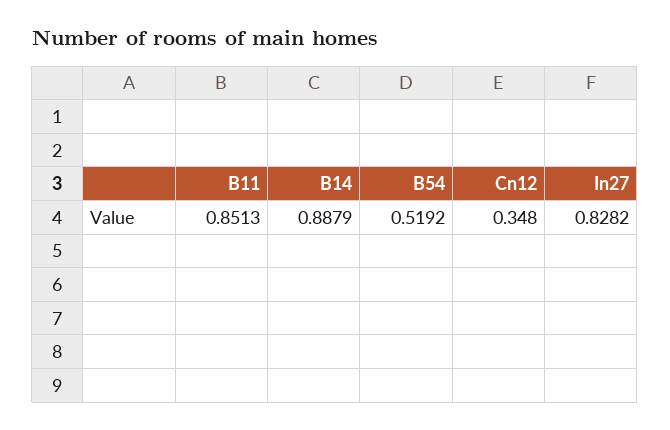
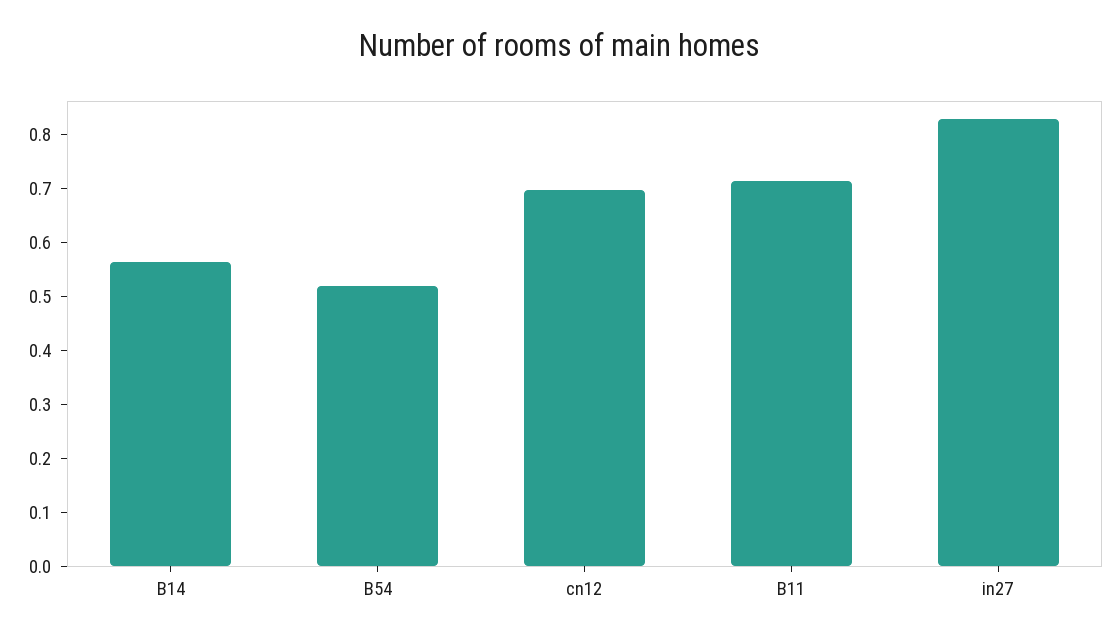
B11: 0.8513 -> 0.72
B14: 0.8879 -> 0.56
Cn12: 0.348 -> 0.7

